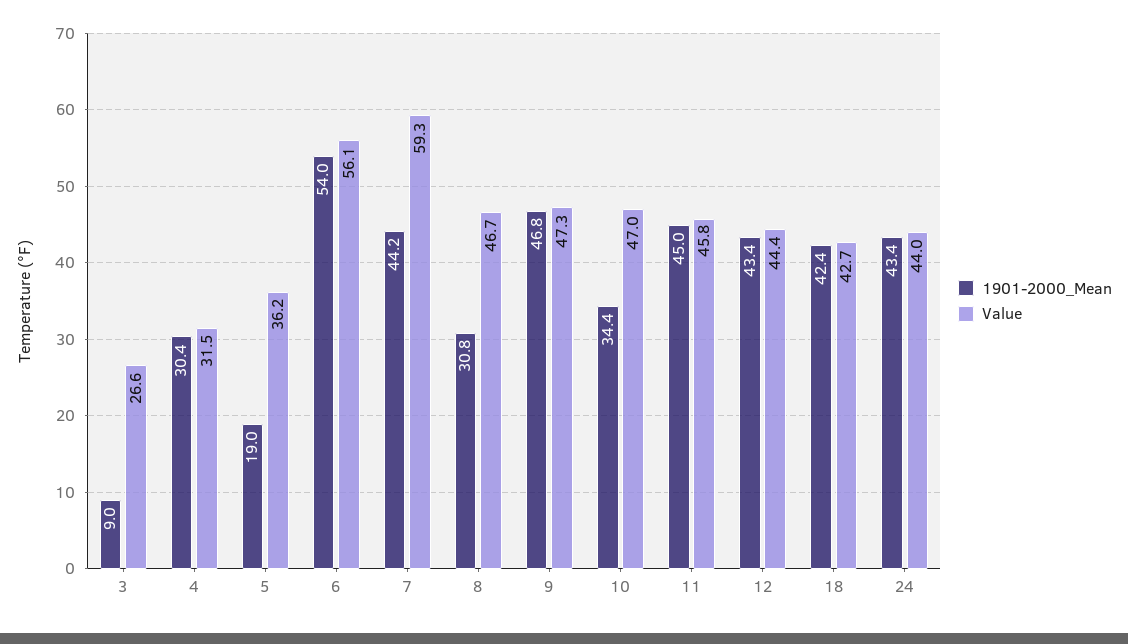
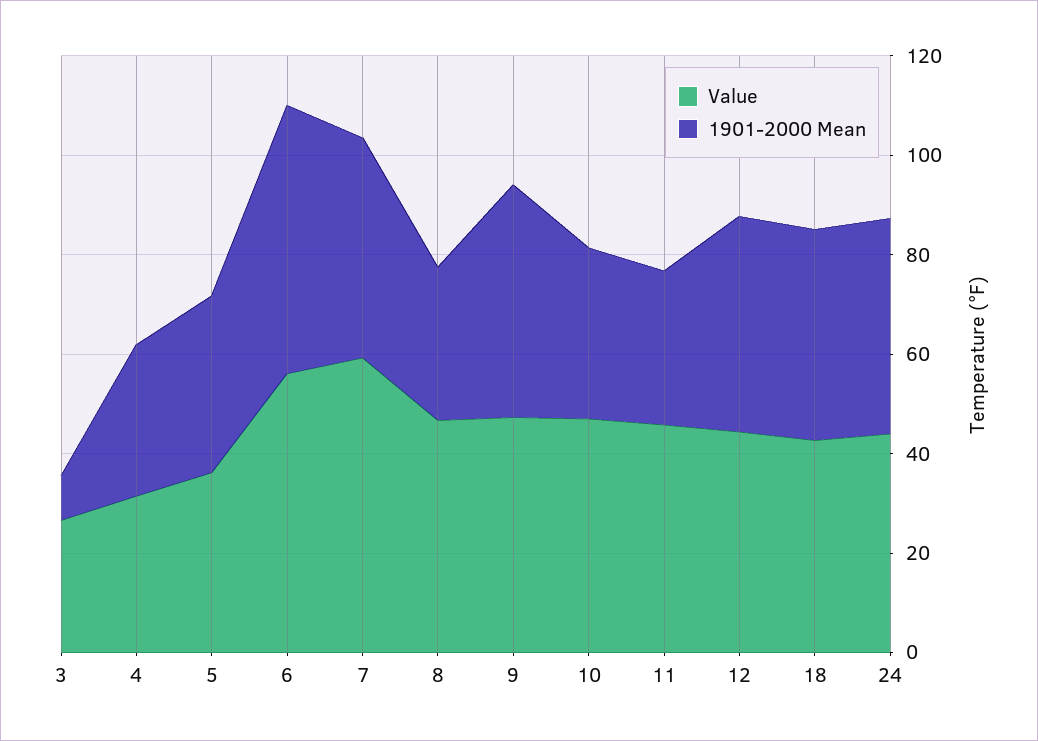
1901-2000_Mean, 5: 19 -> 35
1901-2000_Mean, 11: 45 -> 30

